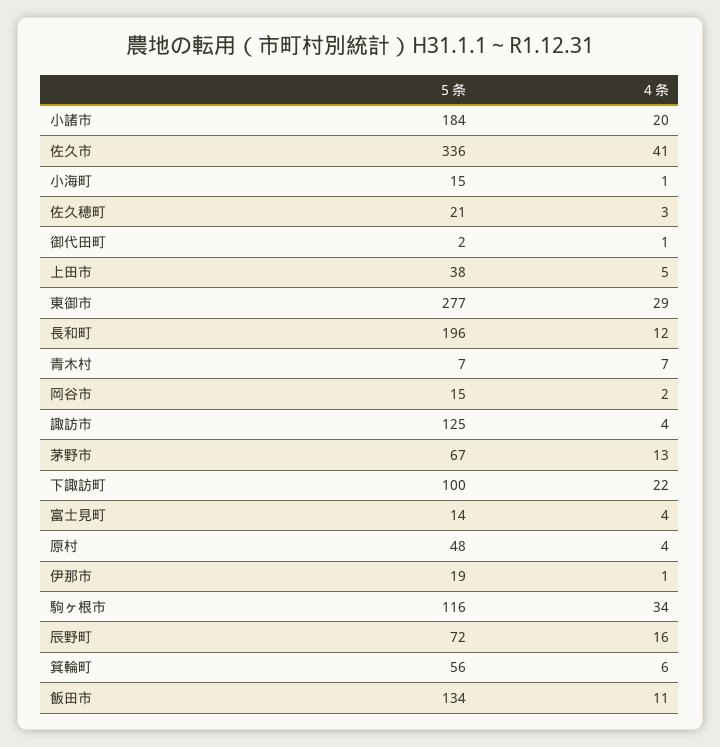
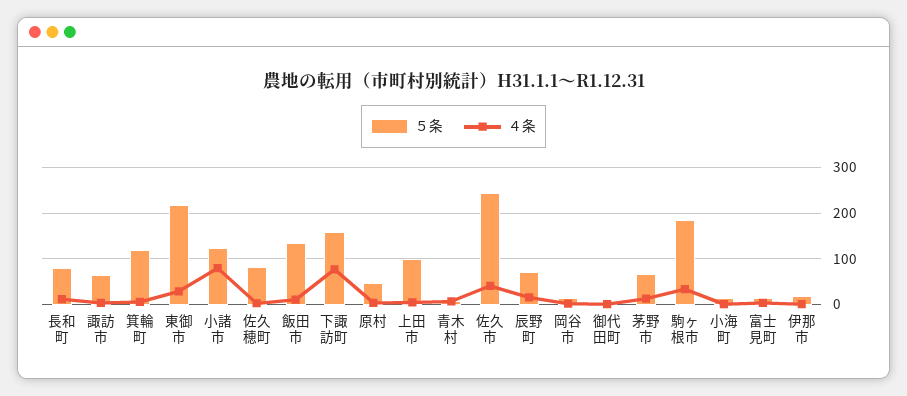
５条, 小諸市: 184 -> 120
４条, 小諸市: 20 -> 80
５条, 佐久市: 336 -> 240
５条, 佐久穂町: 21 -> 80
５条, 上田市: 38 -> 100
５条, 東御市: 277 -> 220
５条, 長和町: 196 -> 80
５条, 諏訪市: 125 -> 60
５条, 下諏訪町: 100 -> 160
４条, 下諏訪町: 22 -> 80
５条, 駒ヶ根市: 116 -> 180
５条, 箕輪町: 56 -> 120

